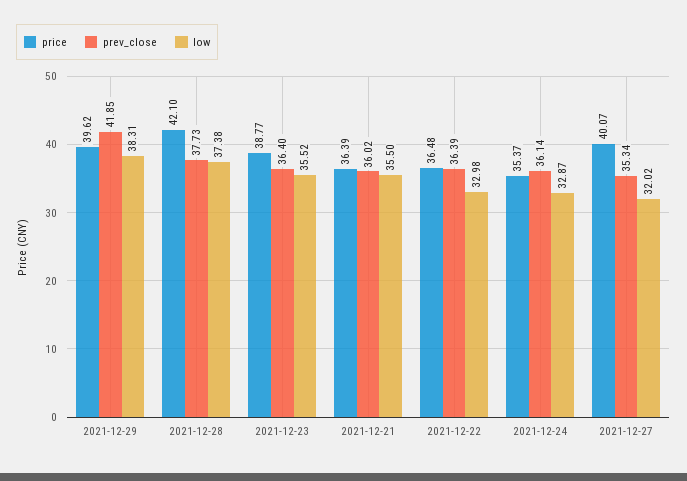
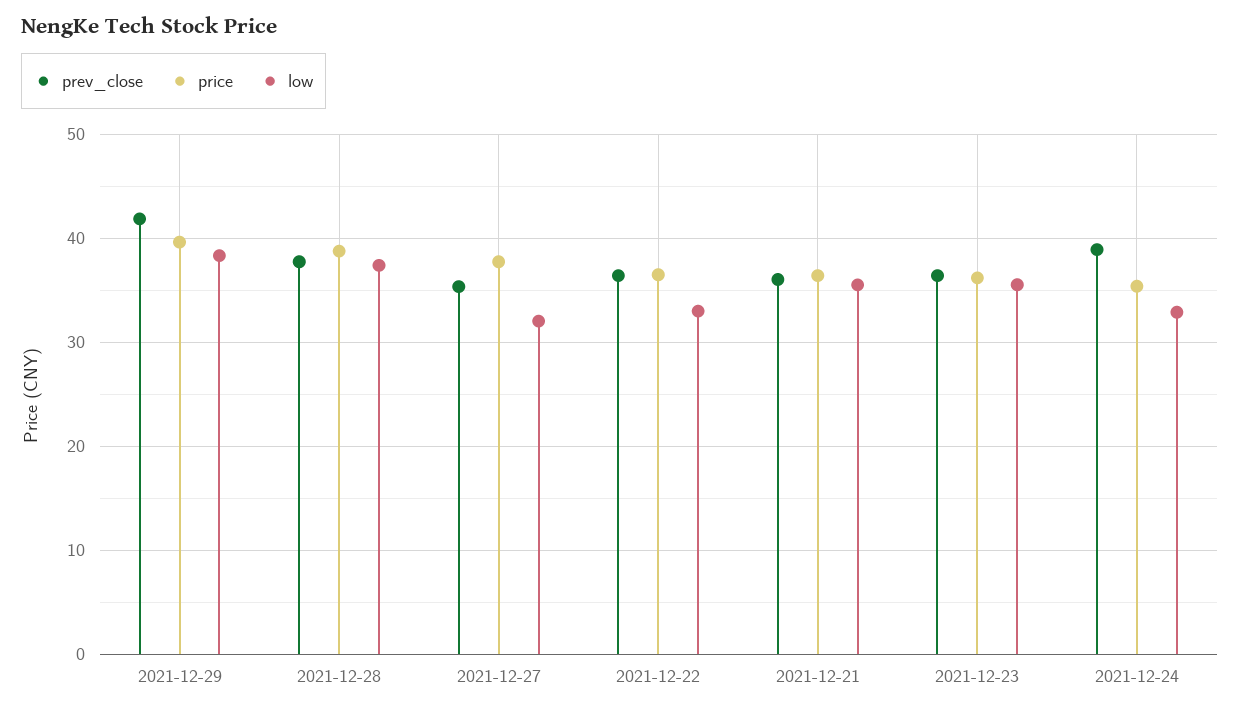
price, 2021-12-28: 42.1 -> 39
price, 2021-12-23: 38.77 -> 36
prev_close, 2021-12-24: 36.14 -> 39
price, 2021-12-27: 40.07 -> 38

